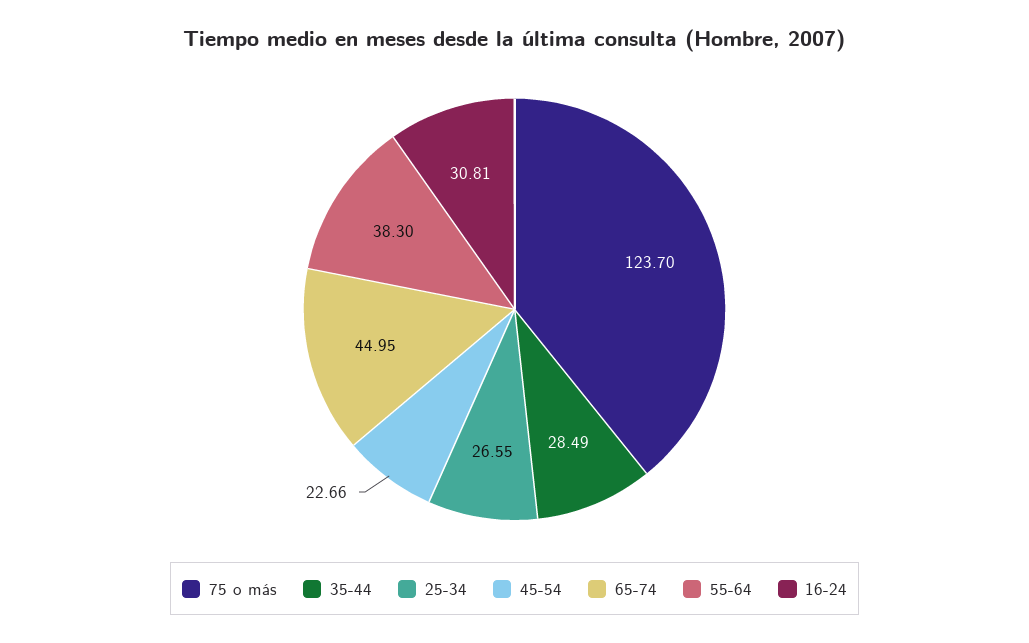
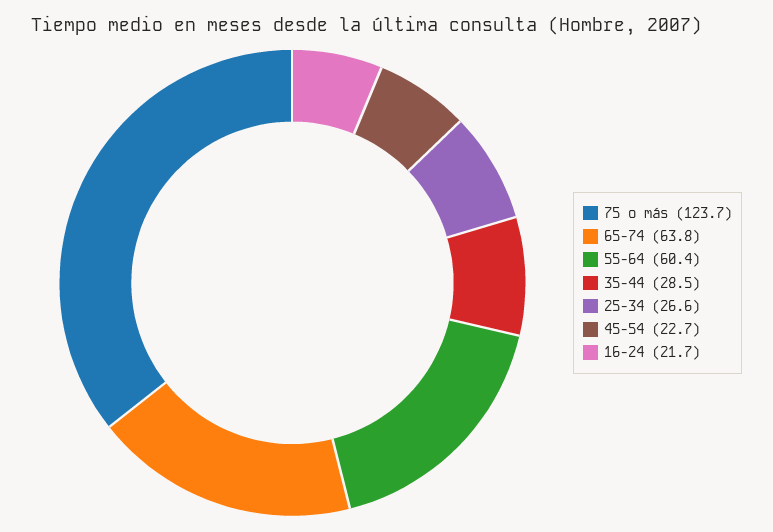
65-74: 44.95 -> 63.8
55-64: 38.3 -> 60.4
16-24: 30.81 -> 21.7

